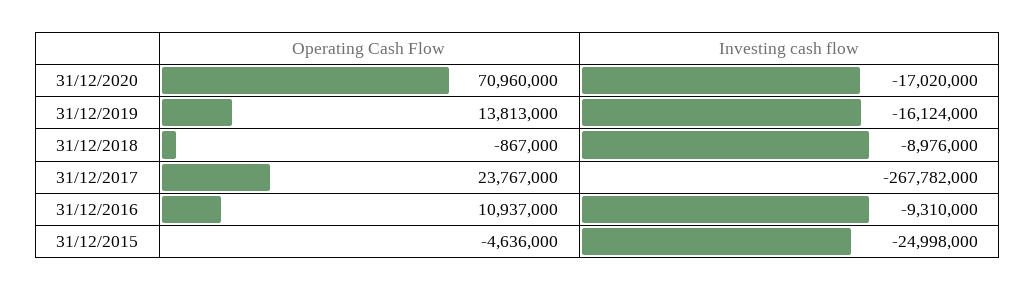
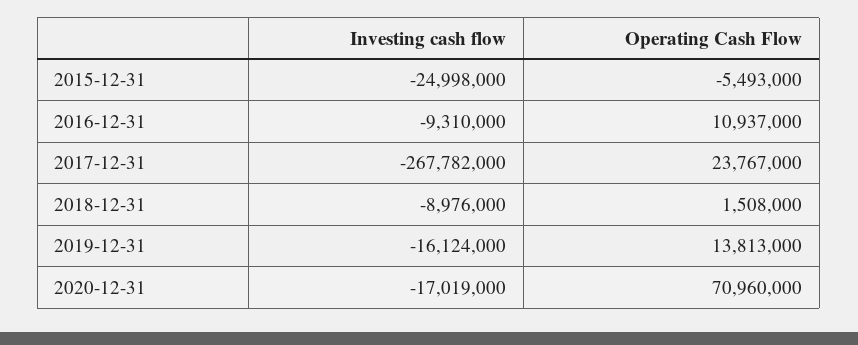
Investing cash flow, 31/12/2020: -17020000 -> -17019000
Operating Cash Flow, 31/12/2018: -867000 -> 1508000
Operating Cash Flow, 31/12/2015: -4636000 -> -5493000

